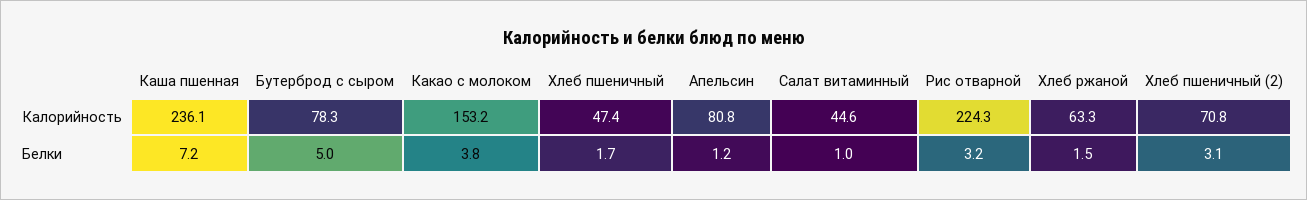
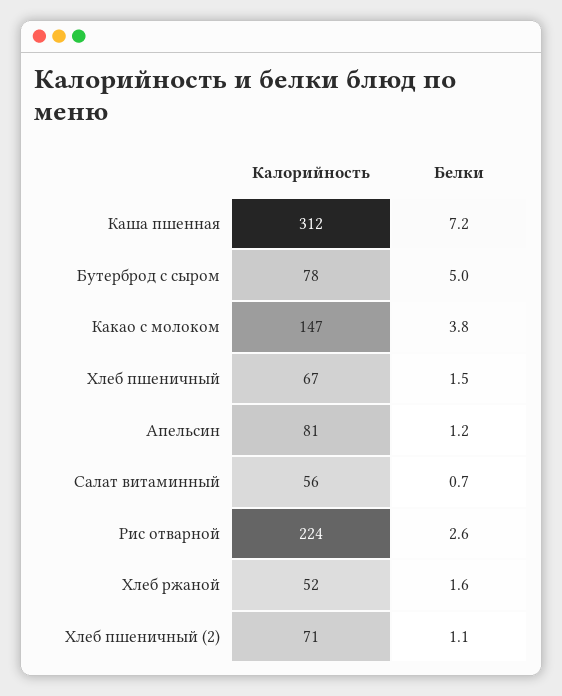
Каша пшенная, Калорийность: 236.1 -> 312
Какао с молоком, Калорийность: 153.2 -> 147
Хлеб пшеничный, Калорийность: 47.4 -> 67
Салат витаминный, Калорийность: 44.6 -> 56
Хлеб ржаной, Калорийность: 63.3 -> 52
Хлеб пшеничный, Белки: 1.7 -> 1.5
Салат витаминный, Белки: 1 -> 0.7
Рис отварной, Белки: 3.2 -> 2.6
Хлеб ржаной, Белки: 1.5 -> 1.6
Хлеб пшеничный (2), Белки: 3.1 -> 1.1

